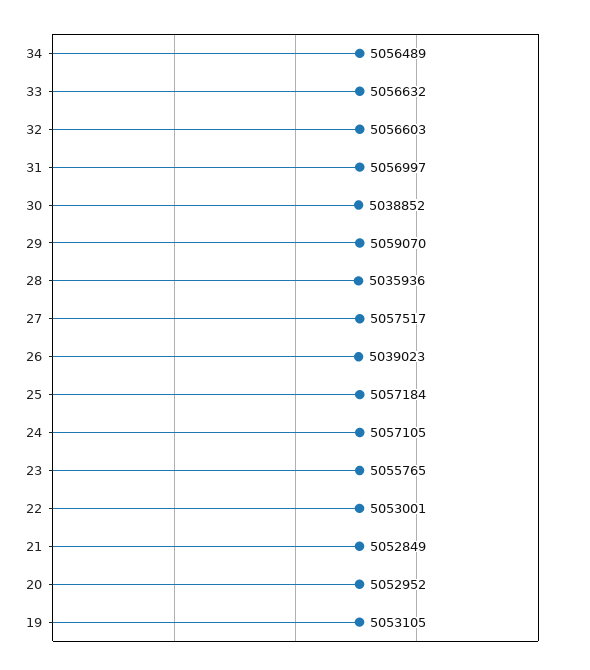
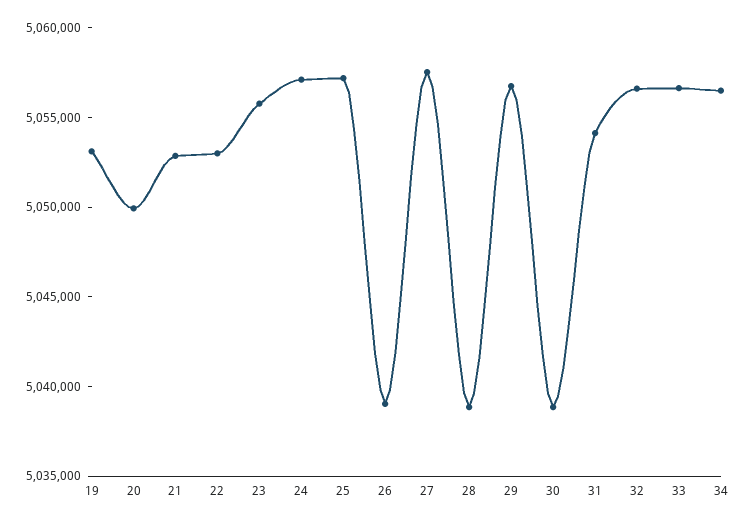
31: 5056997 -> 5054000
29: 5059070 -> 5057000
28: 5035936 -> 5039000
20: 5052952 -> 5050000

